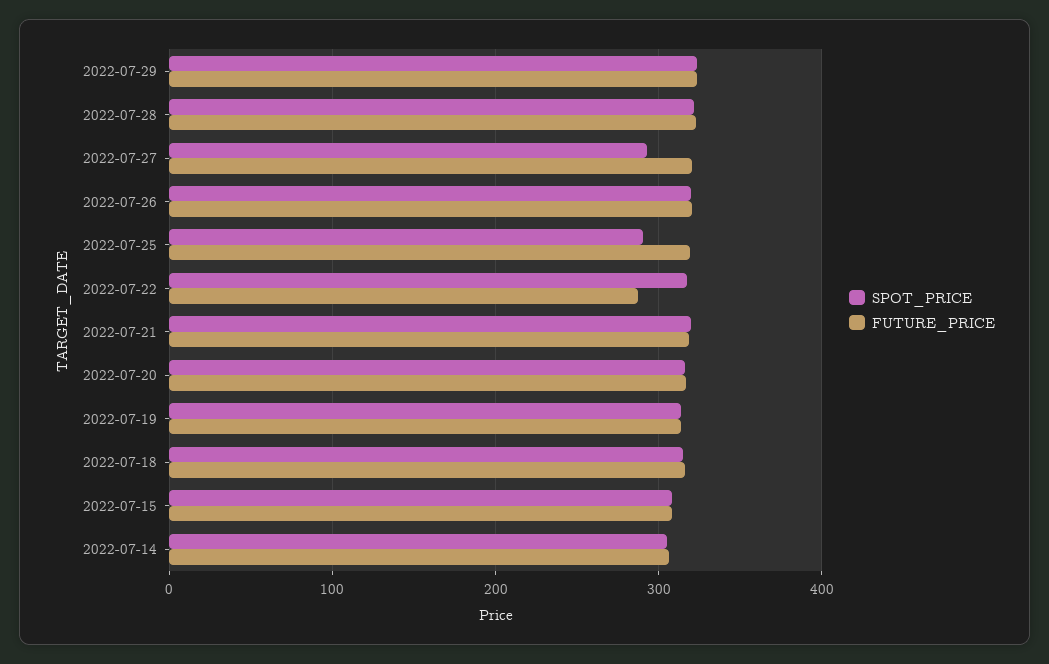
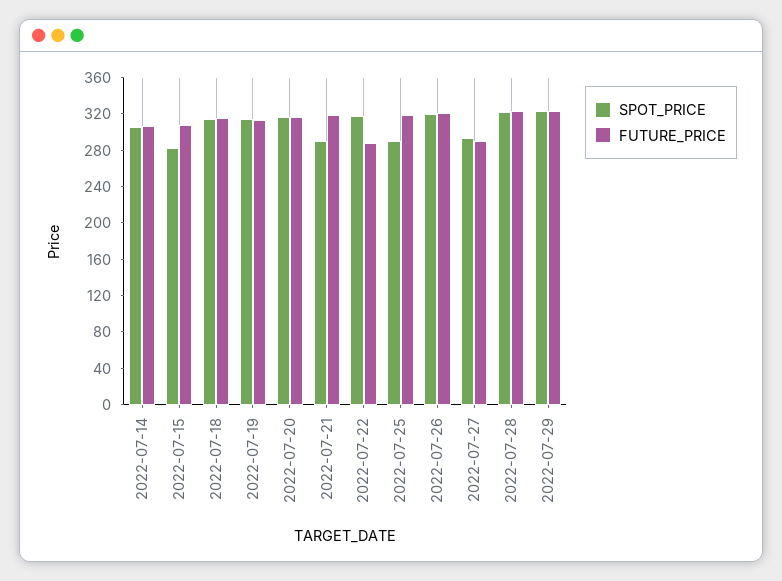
FUTURE_PRICE, 2022-07-27: 320 -> 290
SPOT_PRICE, 2022-07-21: 320 -> 290
SPOT_PRICE, 2022-07-15: 310 -> 280

